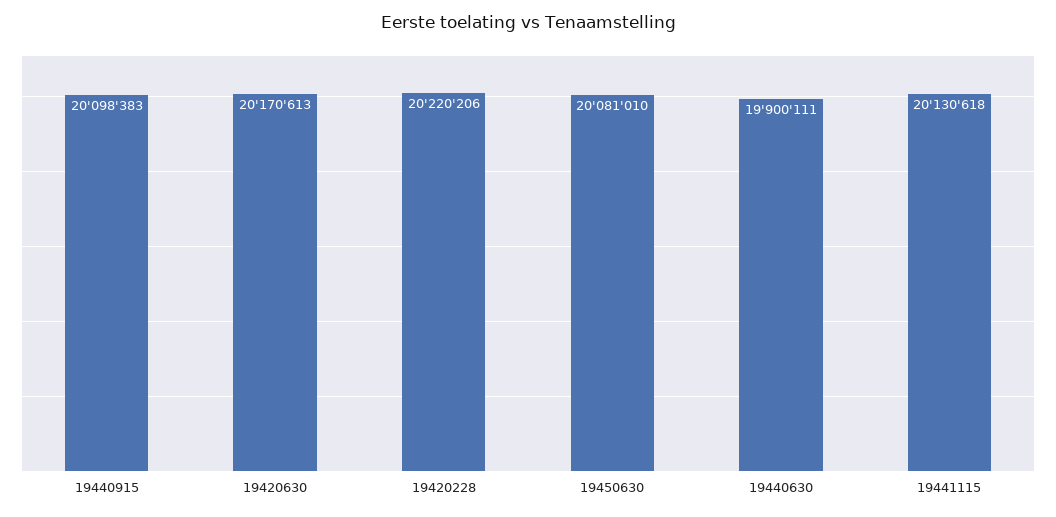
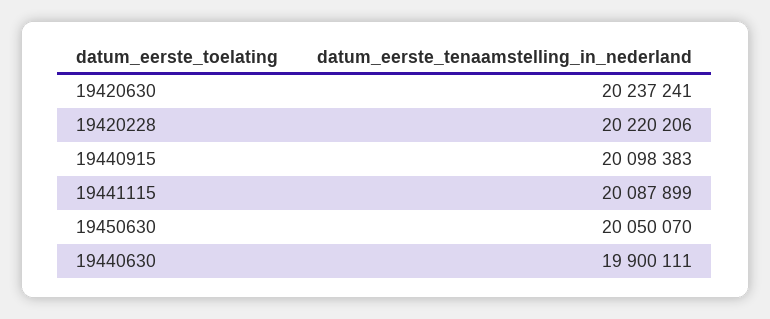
19420630: 20170613 -> 20237241
19450630: 20081010 -> 20050070
19441115: 20130618 -> 20087899

